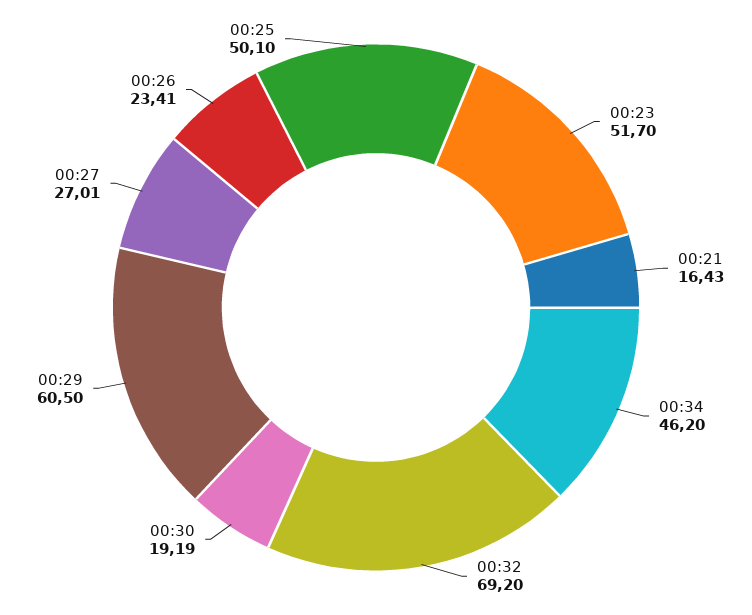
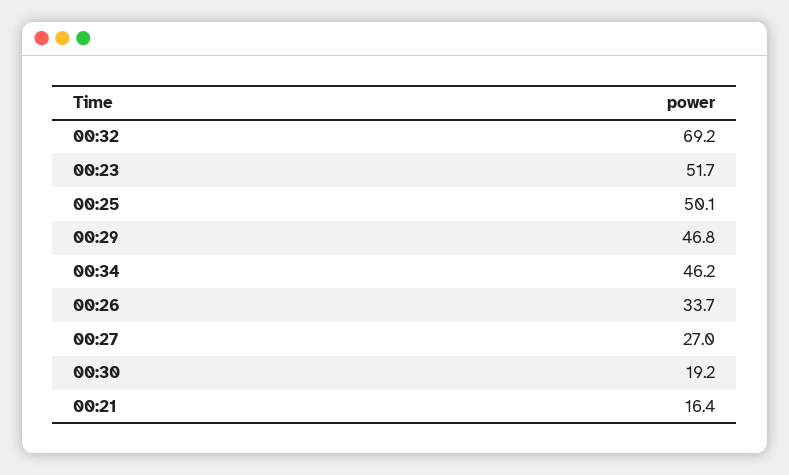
00:29: 60.5 -> 46.8
00:26: 23.41 -> 33.7

